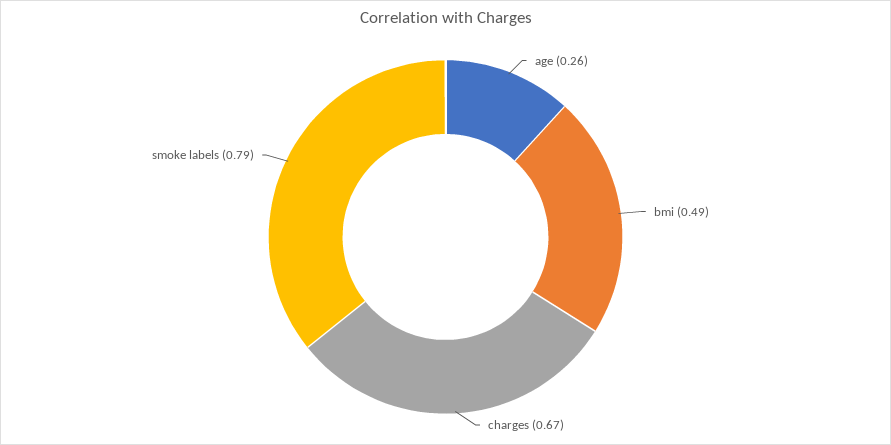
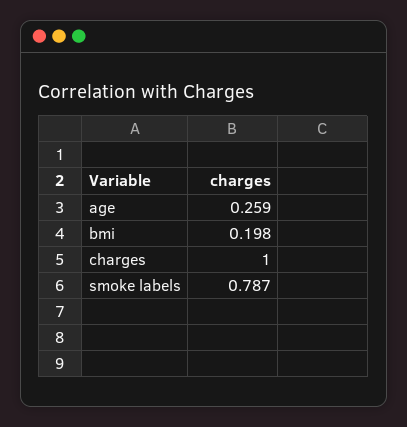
bmi: 0.49 -> 0.198
charges: 0.67 -> 1

